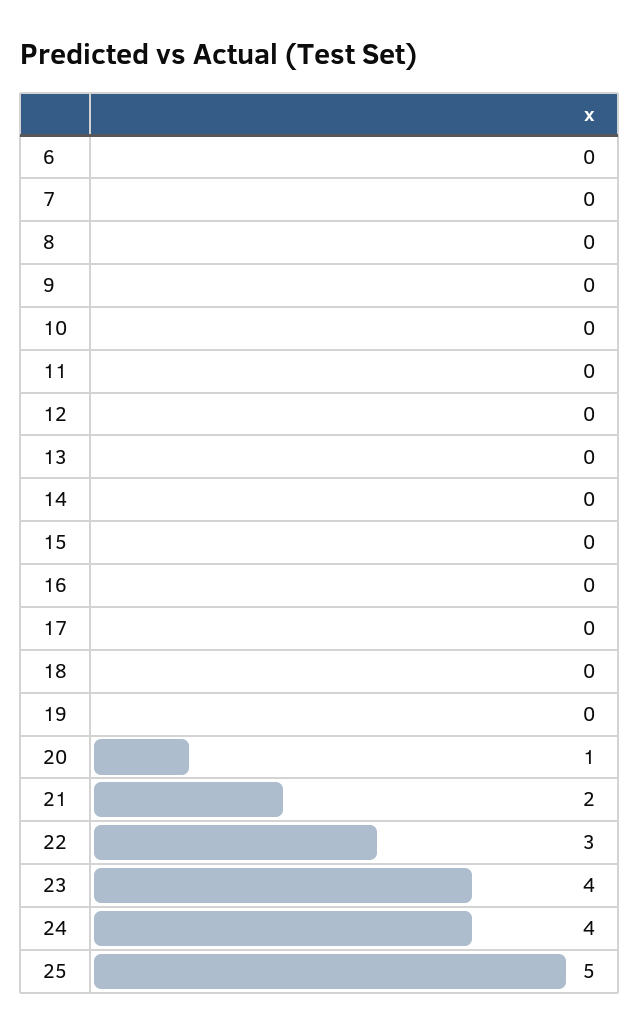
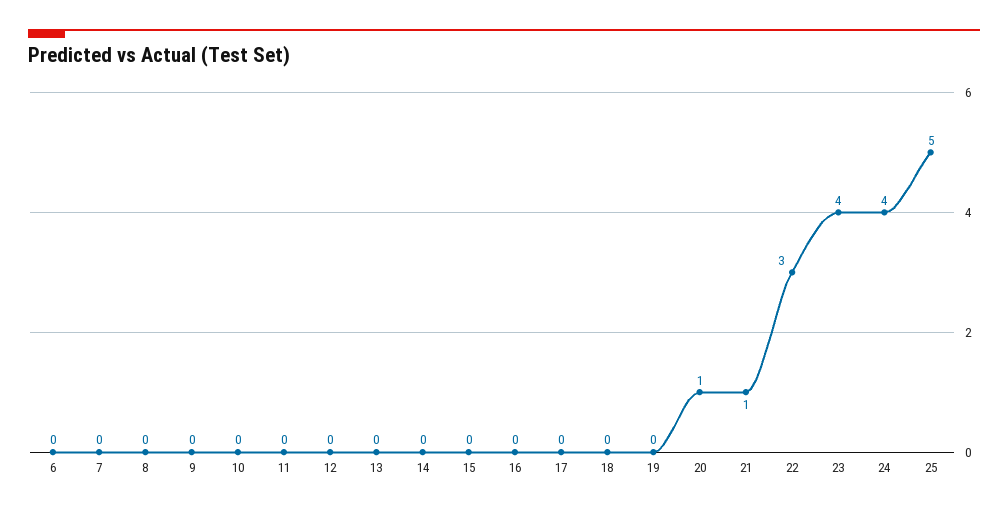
21: 2 -> 1

